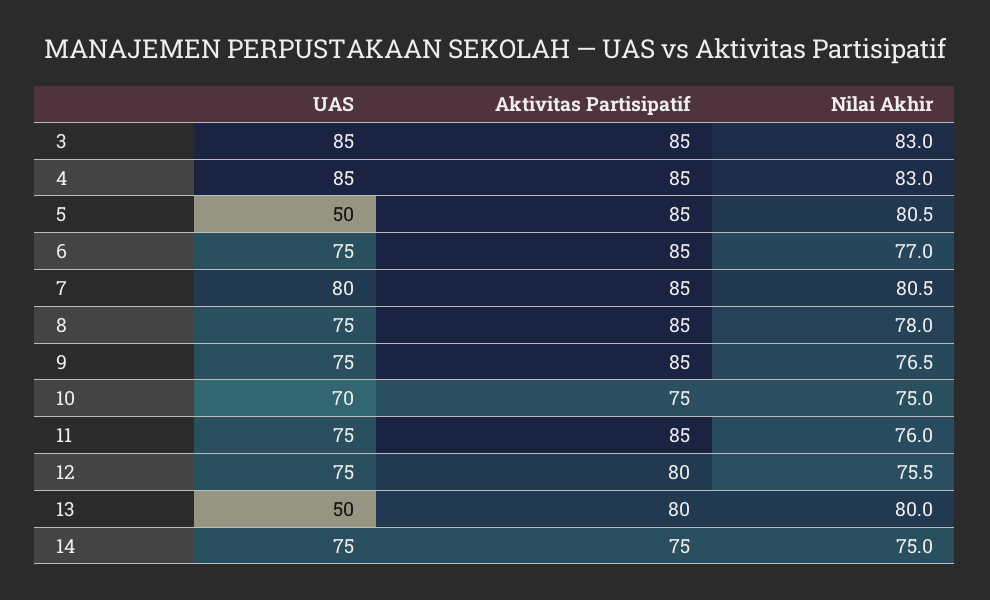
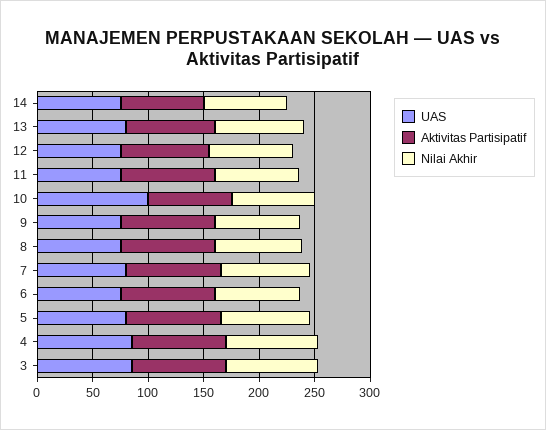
UAS, 5: 50 -> 80
UAS, 10: 70 -> 100
UAS, 13: 50 -> 80

